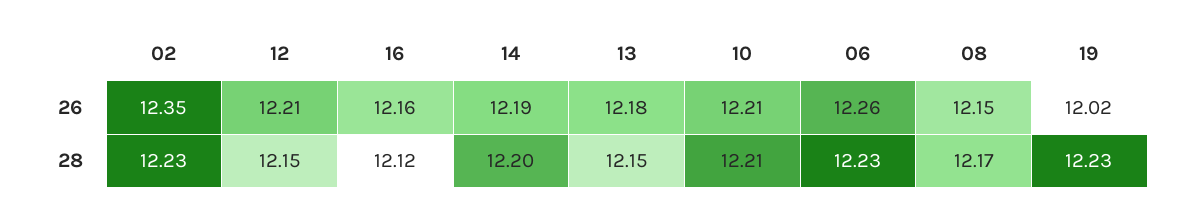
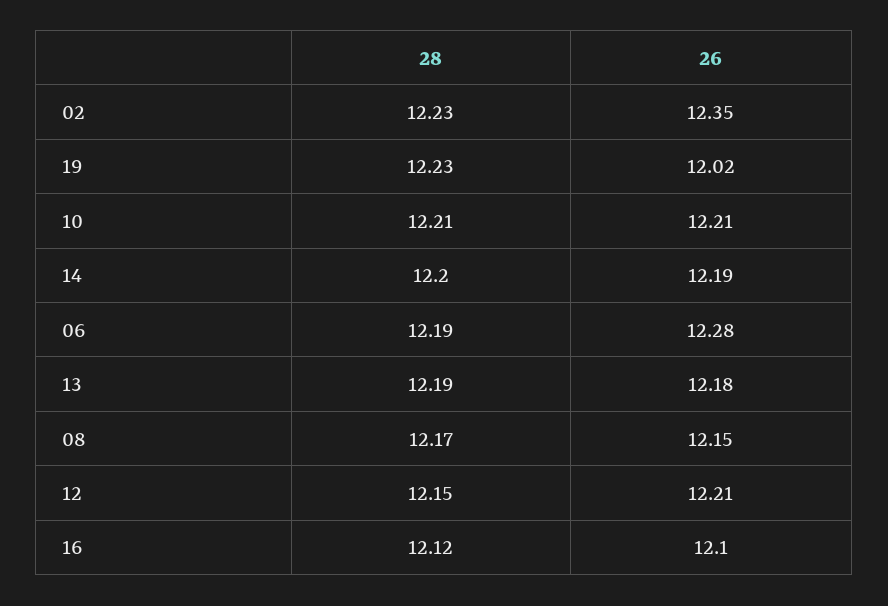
16, 26: 12.16 -> 12.1
06, 26: 12.26 -> 12.28
13, 28: 12.15 -> 12.19
06, 28: 12.23 -> 12.19

